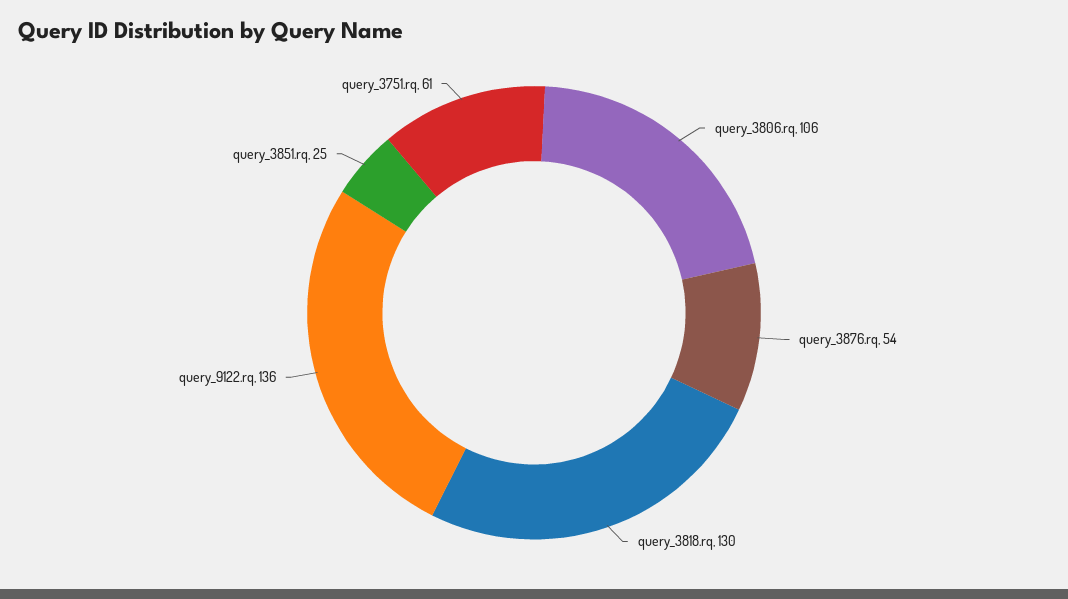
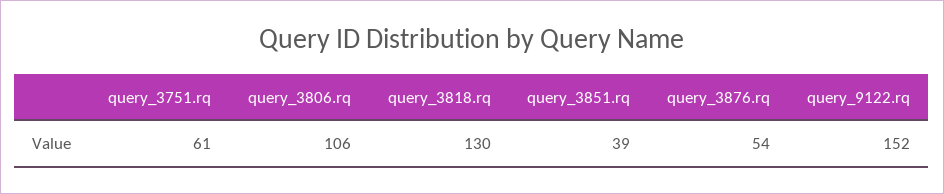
query_9122.rq: 136 -> 152
query_3851.rq: 25 -> 39

